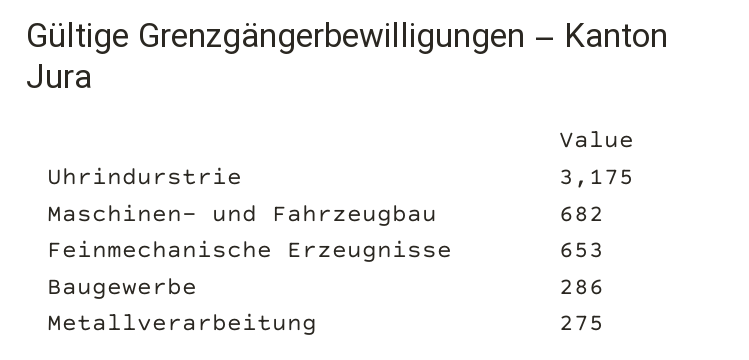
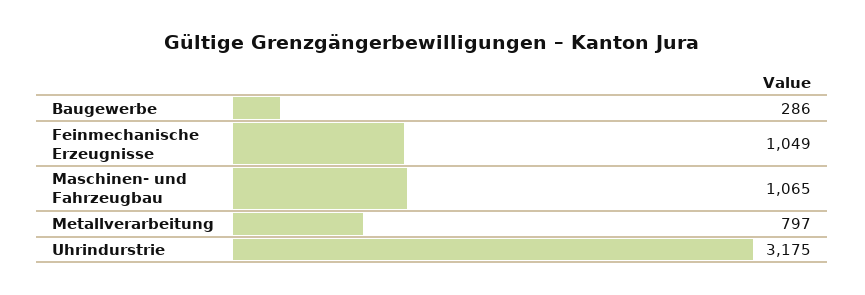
Maschinen- und Fahrzeugbau: 682 -> 1065
Feinmechanische Erzeugnisse: 653 -> 1049
Metallverarbeitung: 275 -> 797

